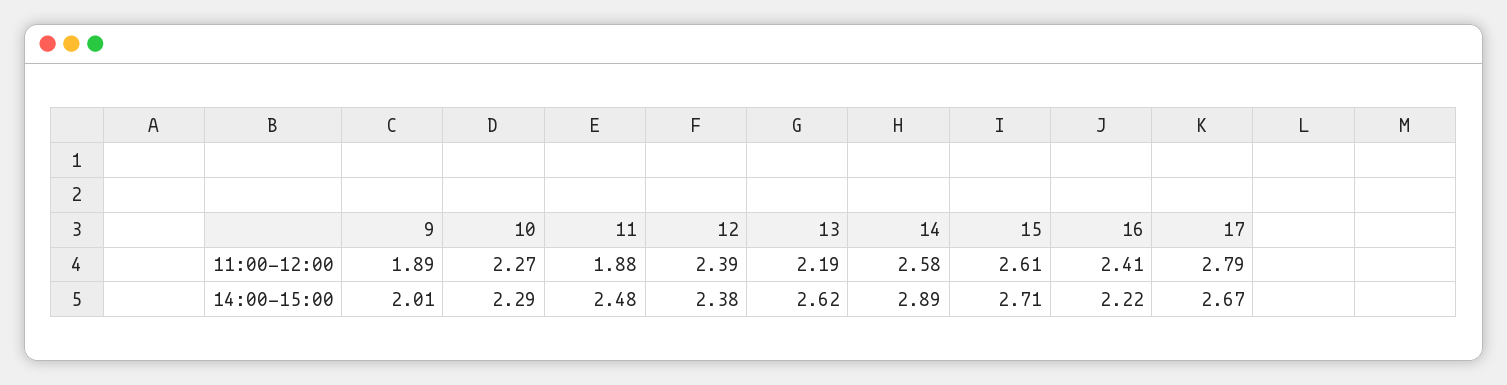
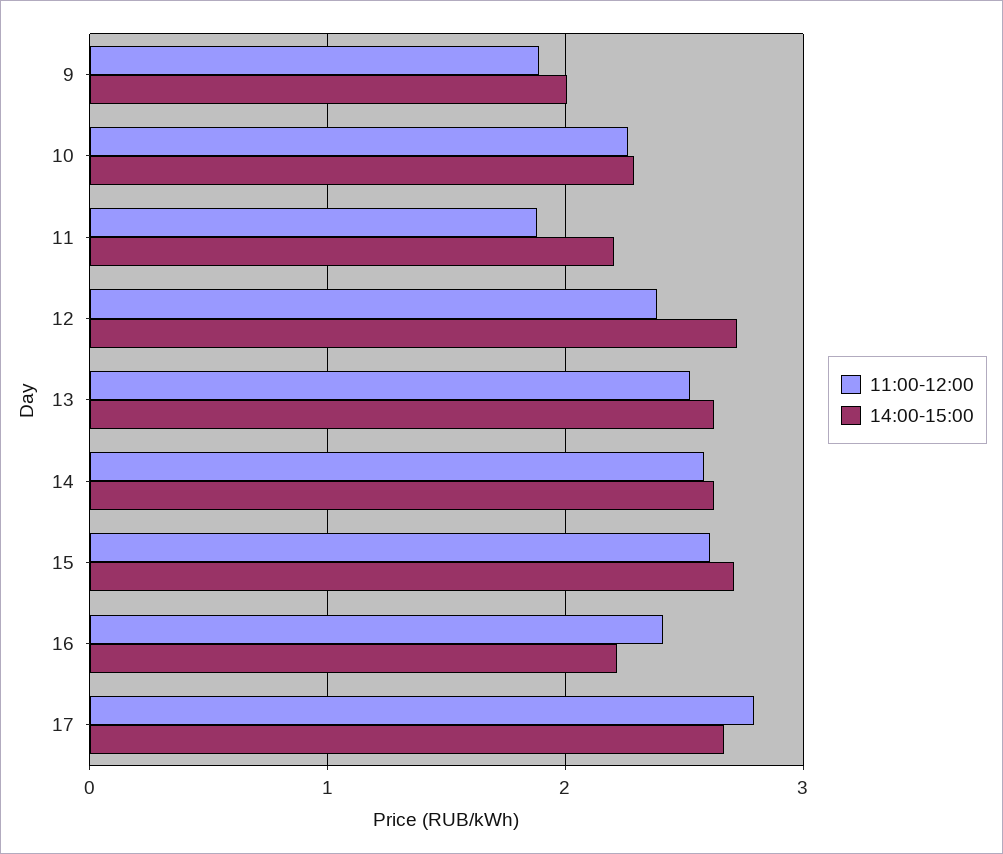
11:00-12:00, 13: 2.19 -> 2.5
14:00-15:00, 11: 2.48 -> 2.2
14:00-15:00, 12: 2.38 -> 2.7
14:00-15:00, 14: 2.89 -> 2.6

